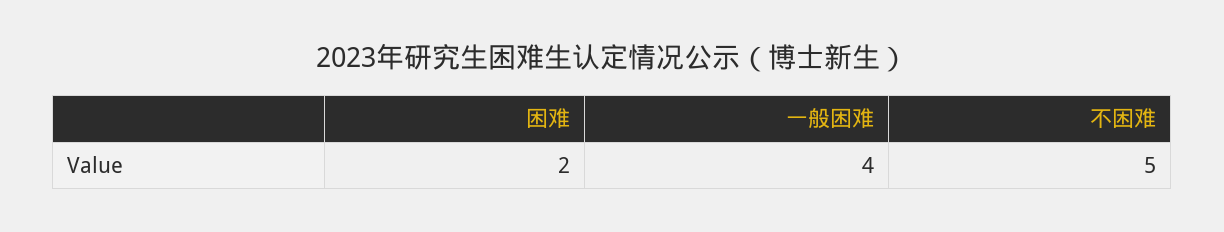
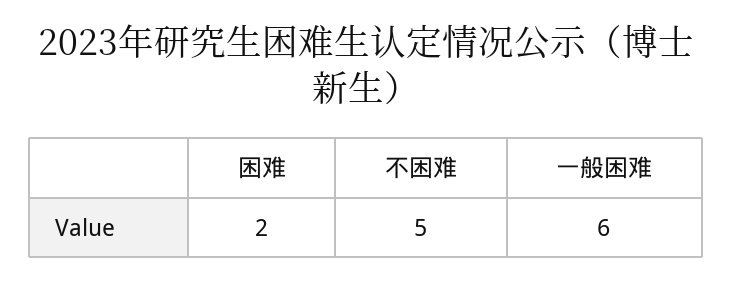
一般困难: 4 -> 6

